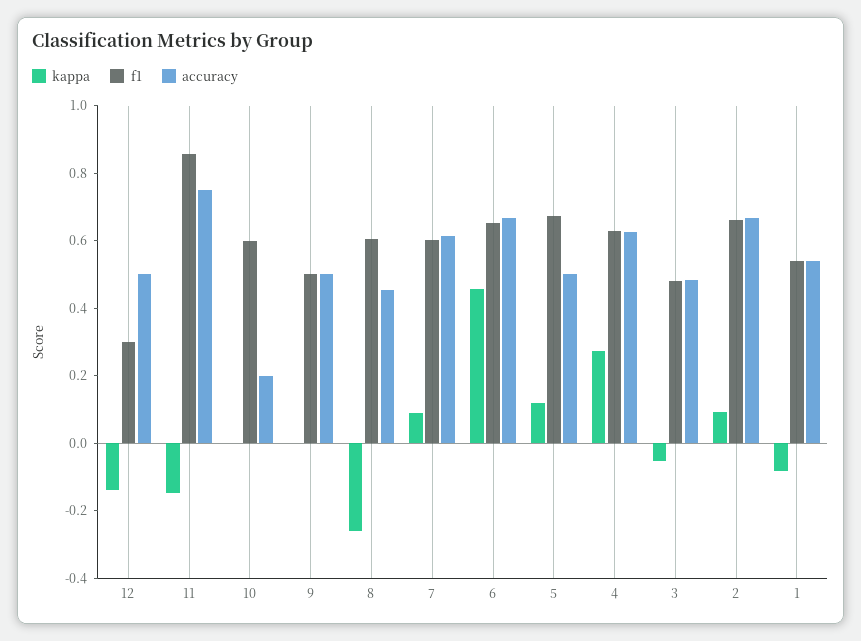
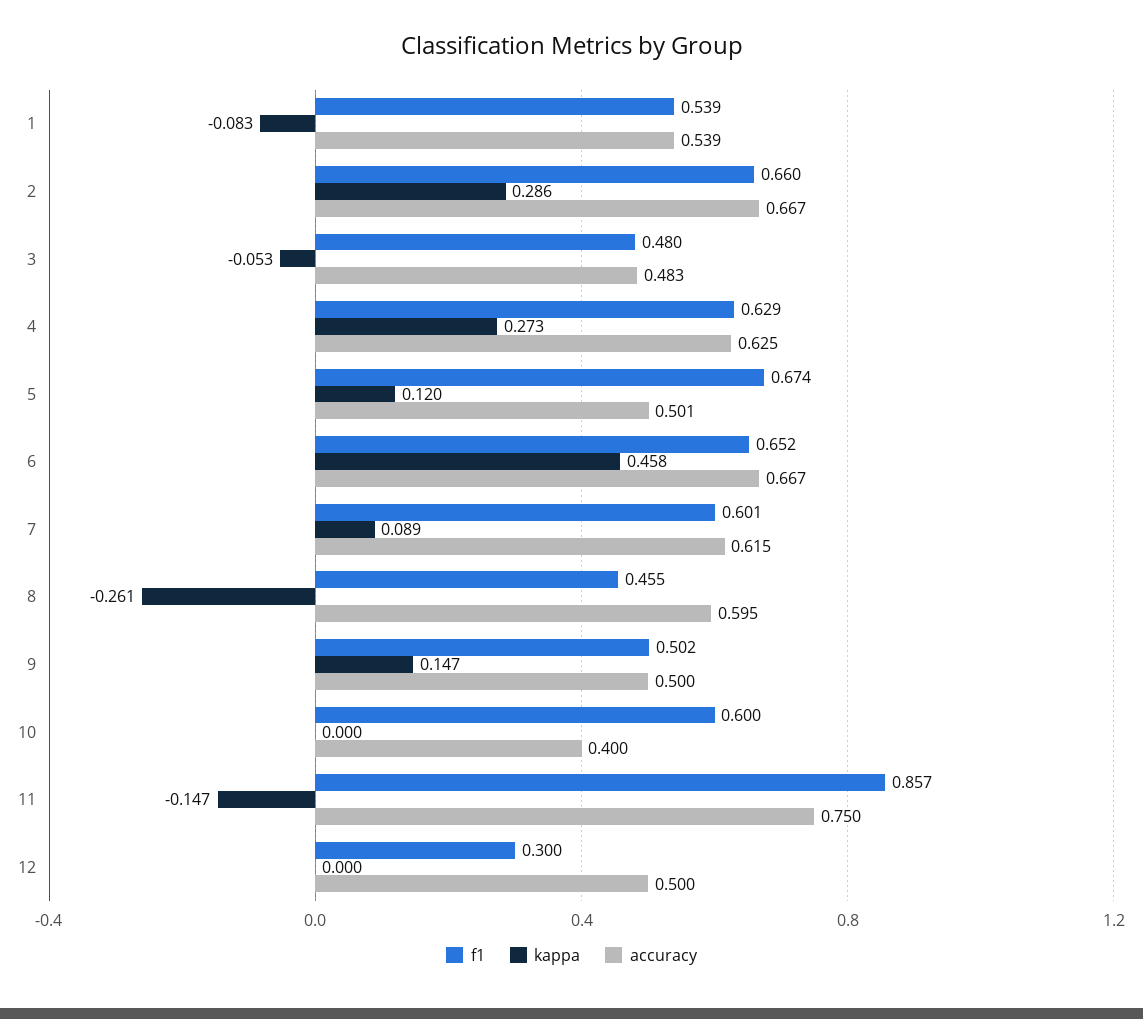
kappa, 12: -0.15 -> 0
accuracy, 10: 0.2 -> 0.4
kappa, 9: 0 -> 0.147
f1, 8: 0.6 -> 0.455
accuracy, 8: 0.45 -> 0.595
kappa, 2: 0.1 -> 0.286

